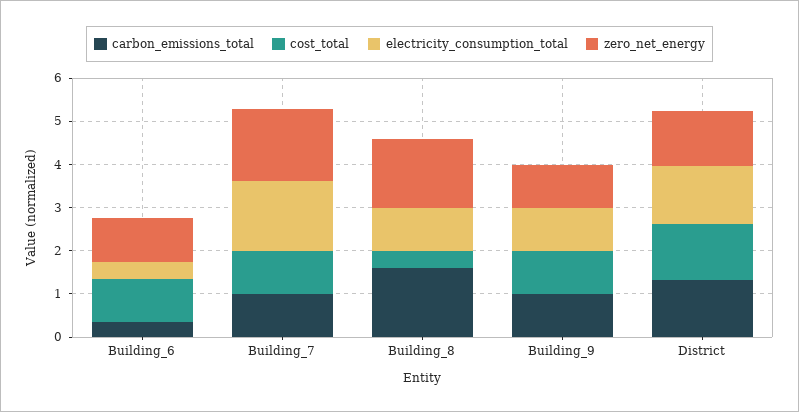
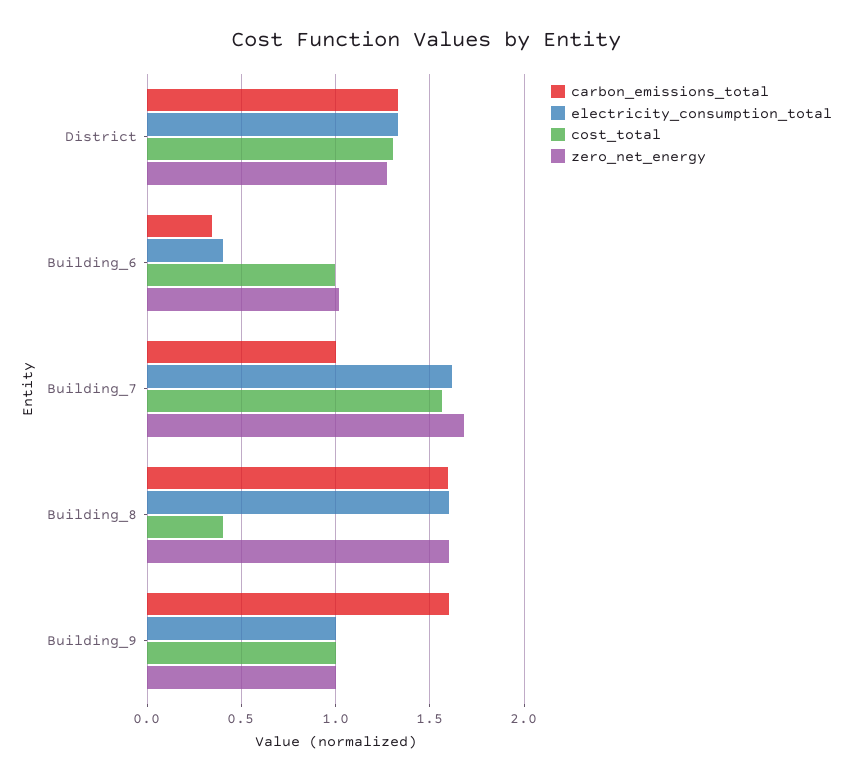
cost_total, Building_7: 1 -> 1.55
electricity_consumption_total, Building_8: 1 -> 1.6
carbon_emissions_total, Building_9: 1 -> 1.6

